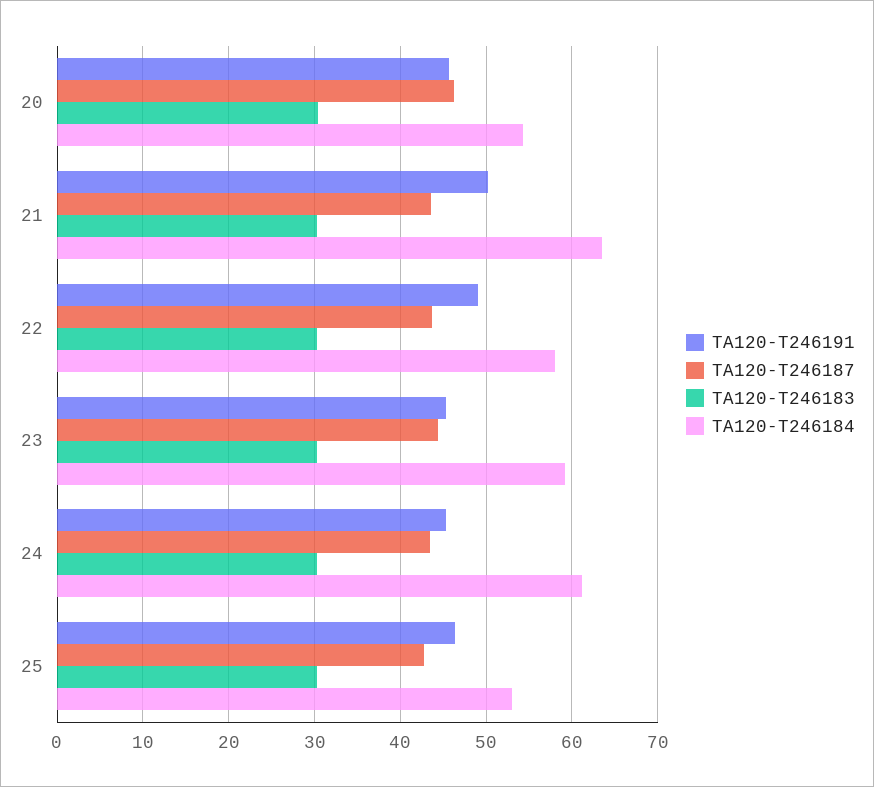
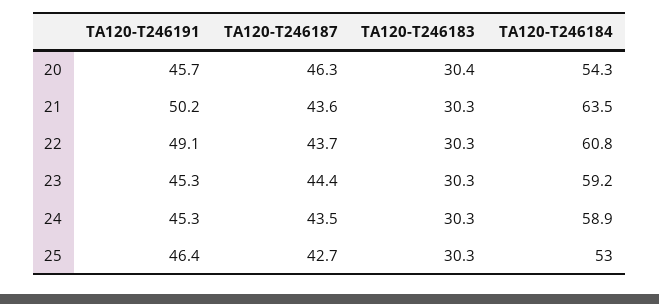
TA120-T246184, 22: 58 -> 60.8
TA120-T246184, 24: 61 -> 58.9

